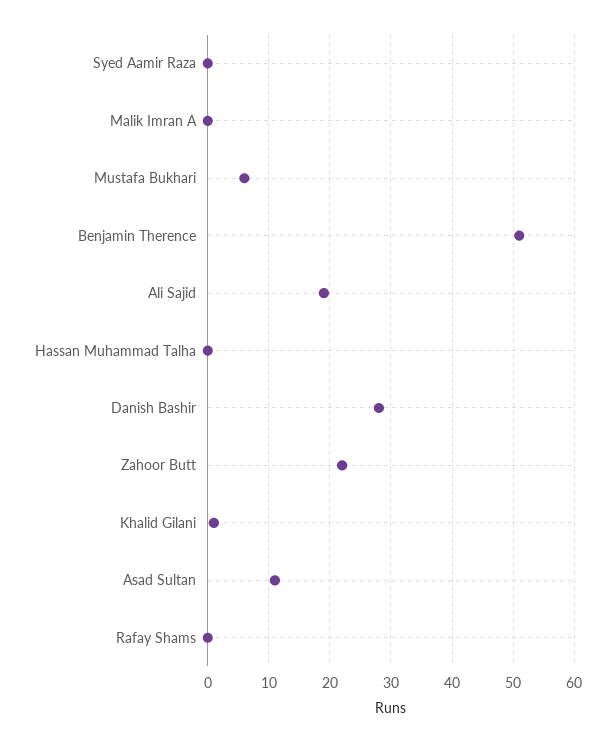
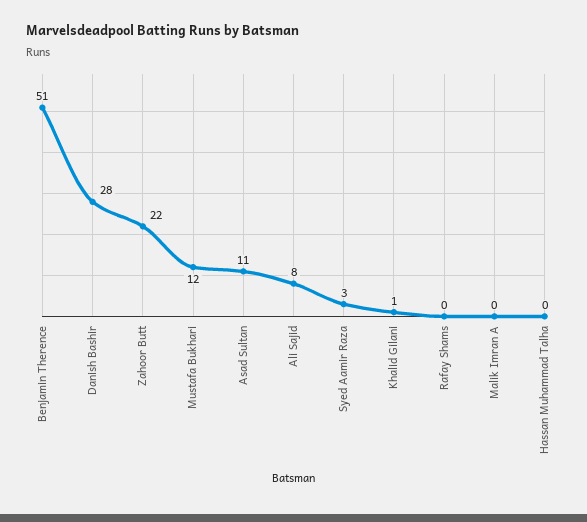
Syed Aamir Raza: 0 -> 3
Mustafa Bukhari: 6 -> 12
Ali Sajid: 19 -> 8

